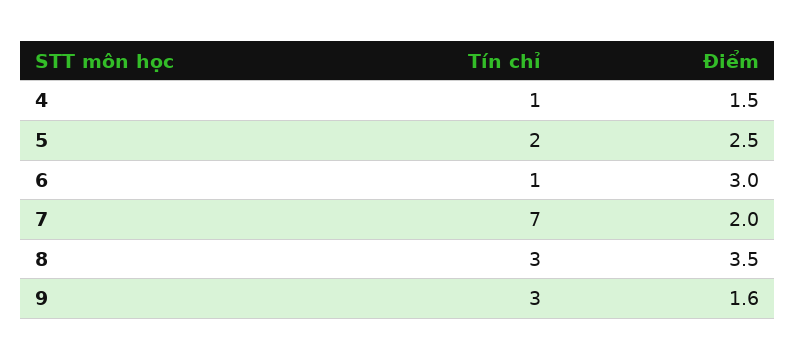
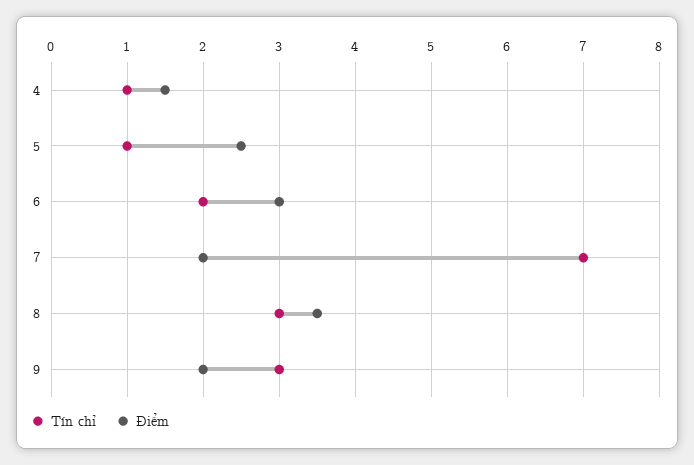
Tín chỉ, 5: 2 -> 1
Tín chỉ, 6: 1 -> 2
Điểm, 9: 1.6 -> 2

